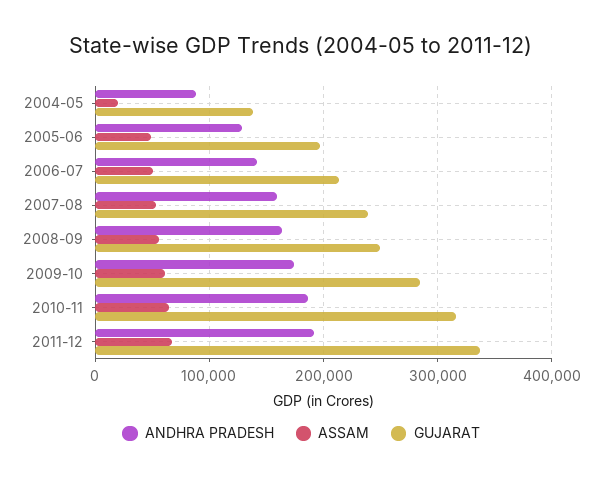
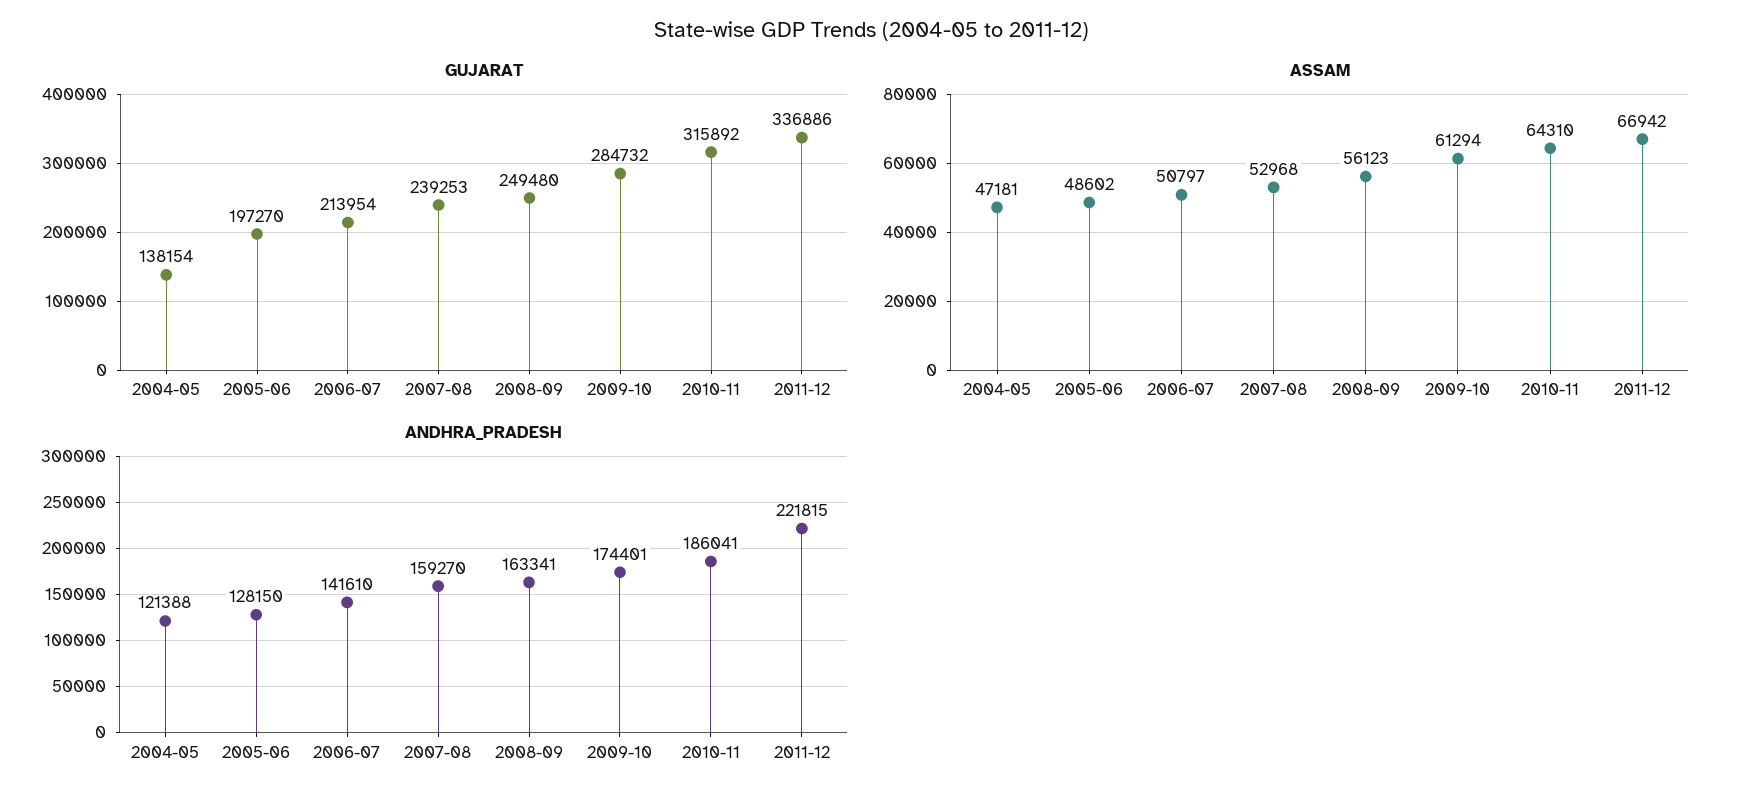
ANDHRA PRADESH, 2004-05: 90000 -> 121388
ASSAM, 2004-05: 20000 -> 47181
ANDHRA PRADESH, 2011-12: 190000 -> 221815

